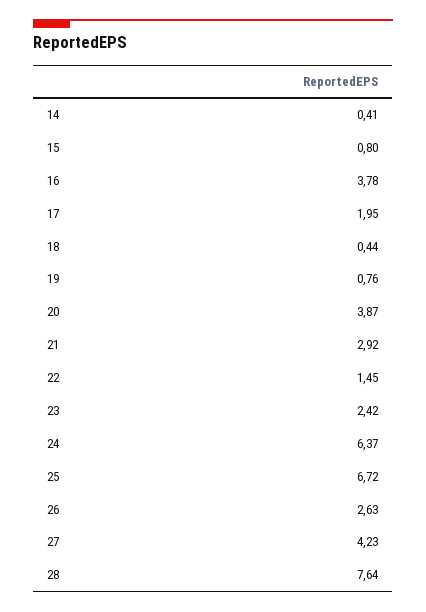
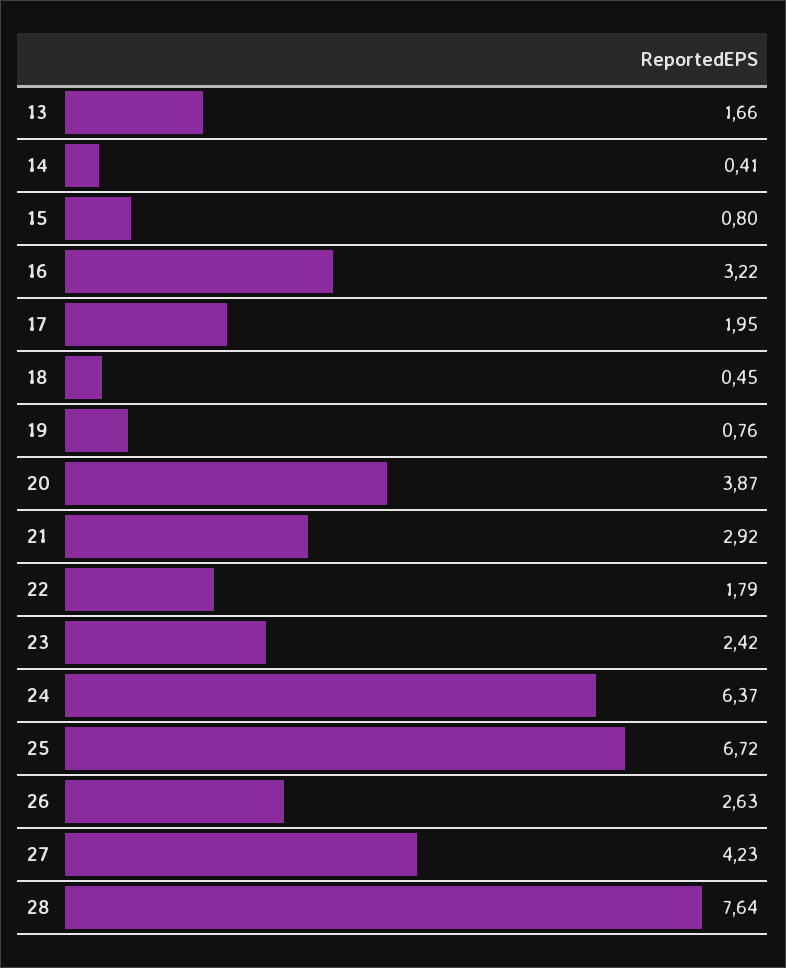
16: 3.78 -> 3.22
18: 0.44 -> 0.45
22: 1.45 -> 1.79
13: none -> 1.66

